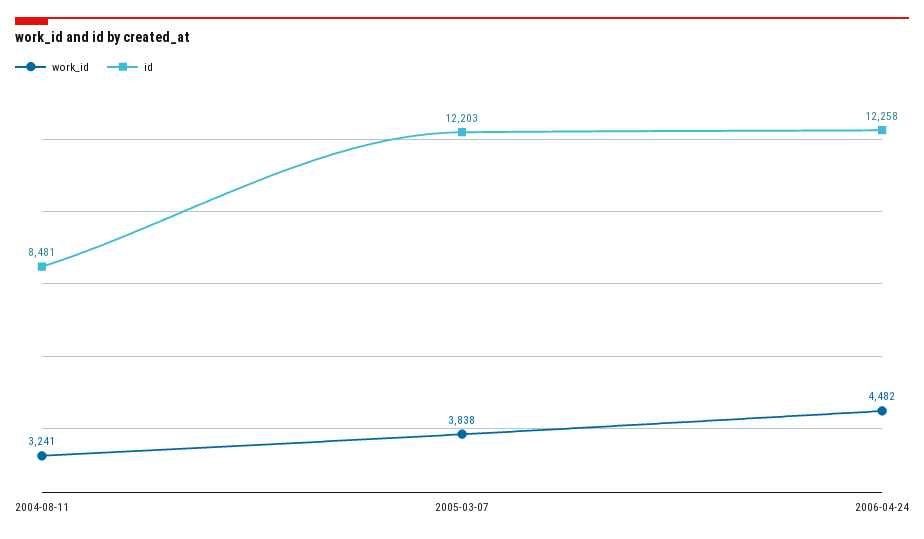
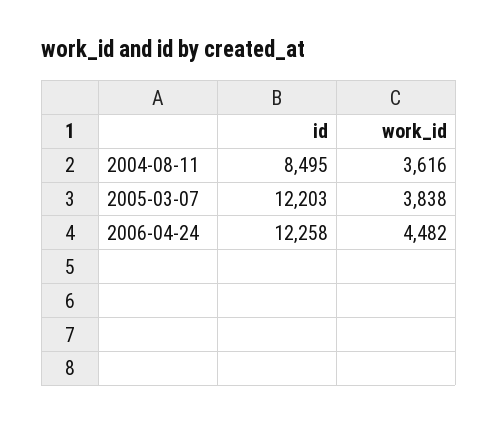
work_id, 2004-08-11: 3241 -> 3616
id, 2004-08-11: 8481 -> 8495

